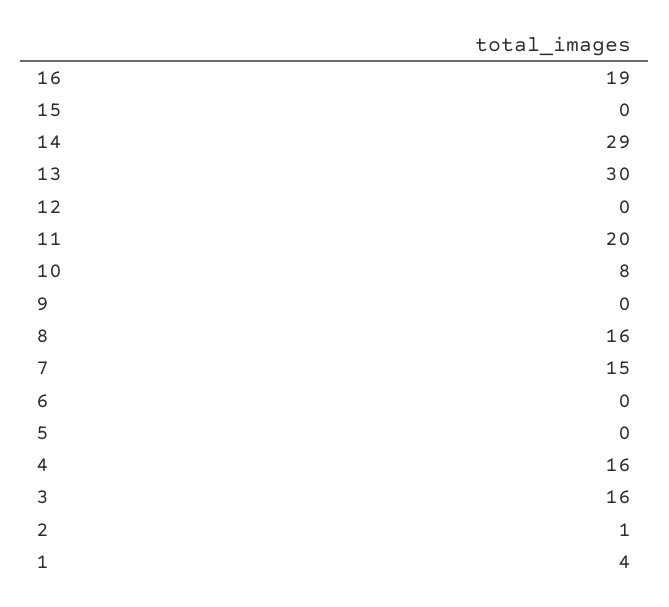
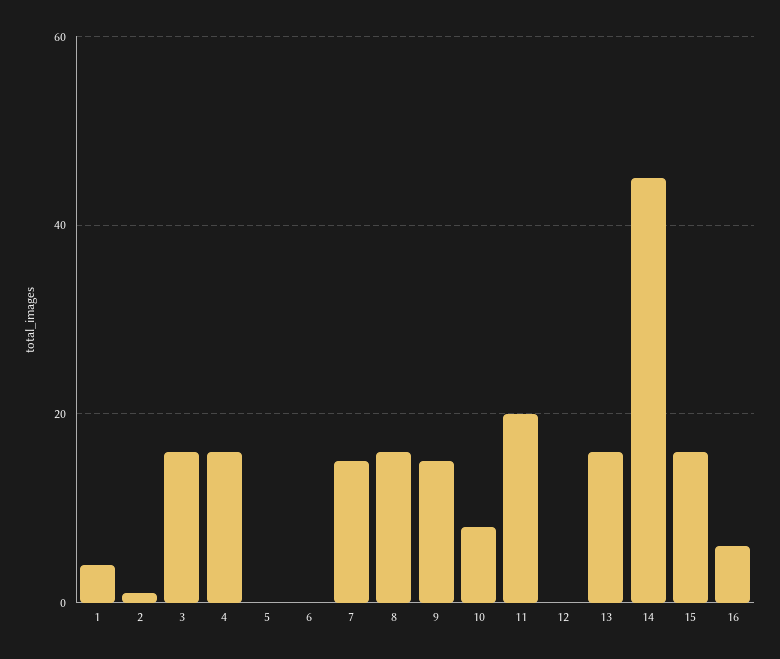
16: 19 -> 5
15: 0 -> 15
14: 29 -> 45
13: 30 -> 15
9: 0 -> 15

